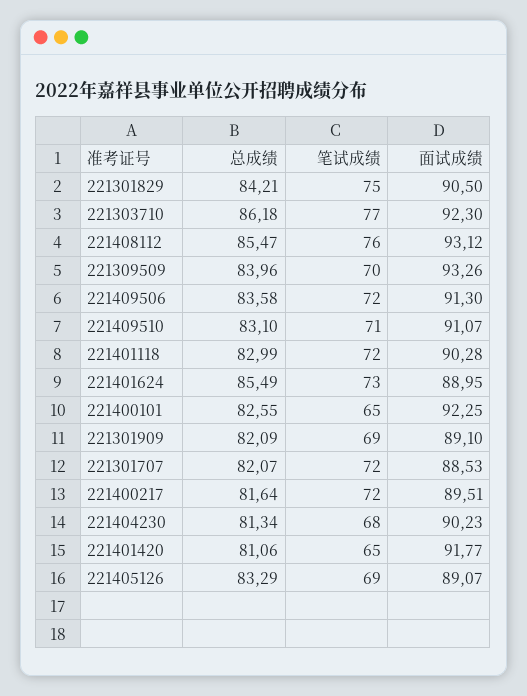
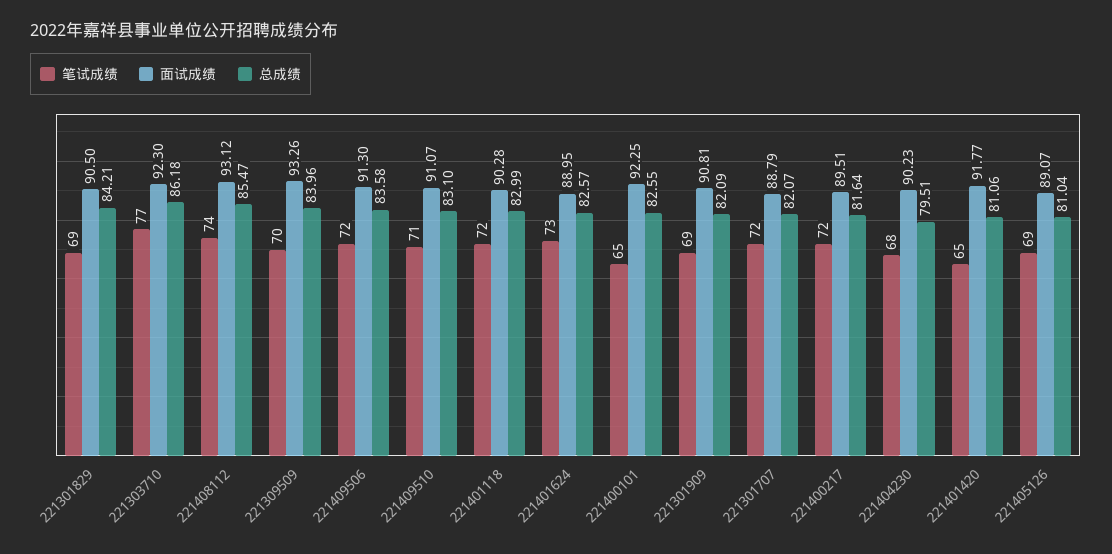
笔试成绩, 221301829: 75 -> 69
笔试成绩, 221408112: 76 -> 74
总成绩, 221401624: 85.49 -> 82.57
面试成绩, 221301909: 89.1 -> 90.81
面试成绩, 221301707: 88.53 -> 88.79
总成绩, 221404230: 81.34 -> 79.51
总成绩, 221405126: 83.29 -> 81.04

